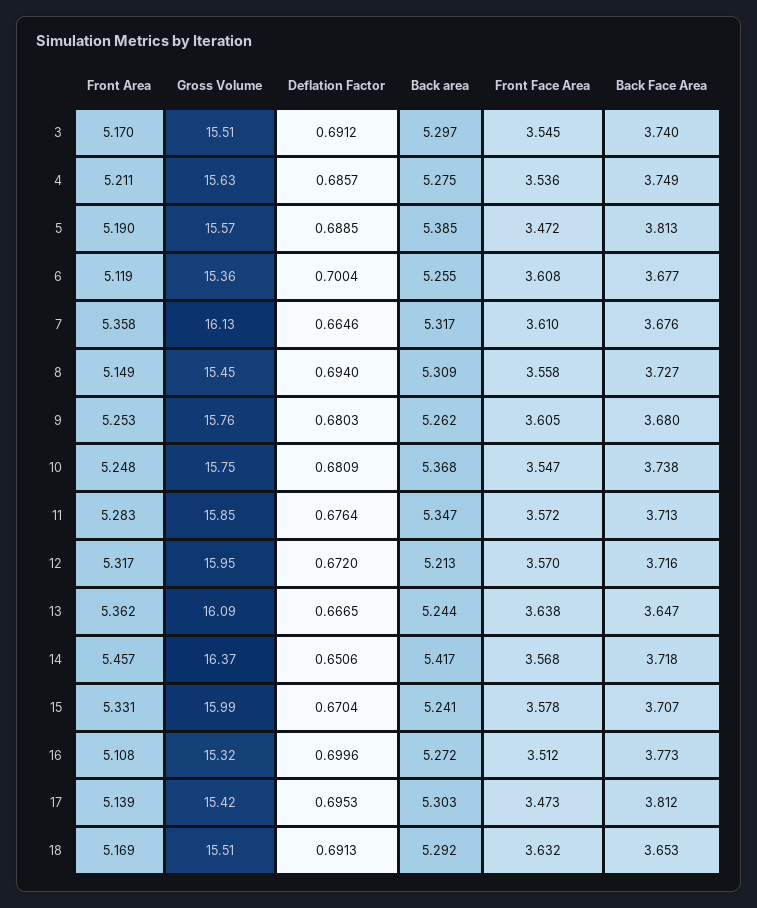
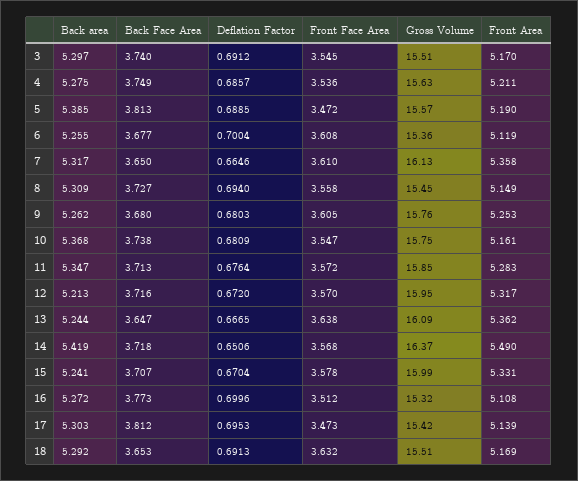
Back Face Area, 7: 3.676 -> 3.65
Front Area, 10: 5.248 -> 5.161
Front Area, 14: 5.457 -> 5.49
Back area, 14: 5.417 -> 5.419

